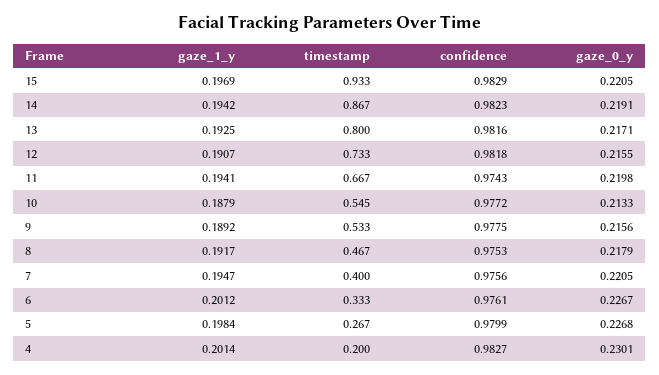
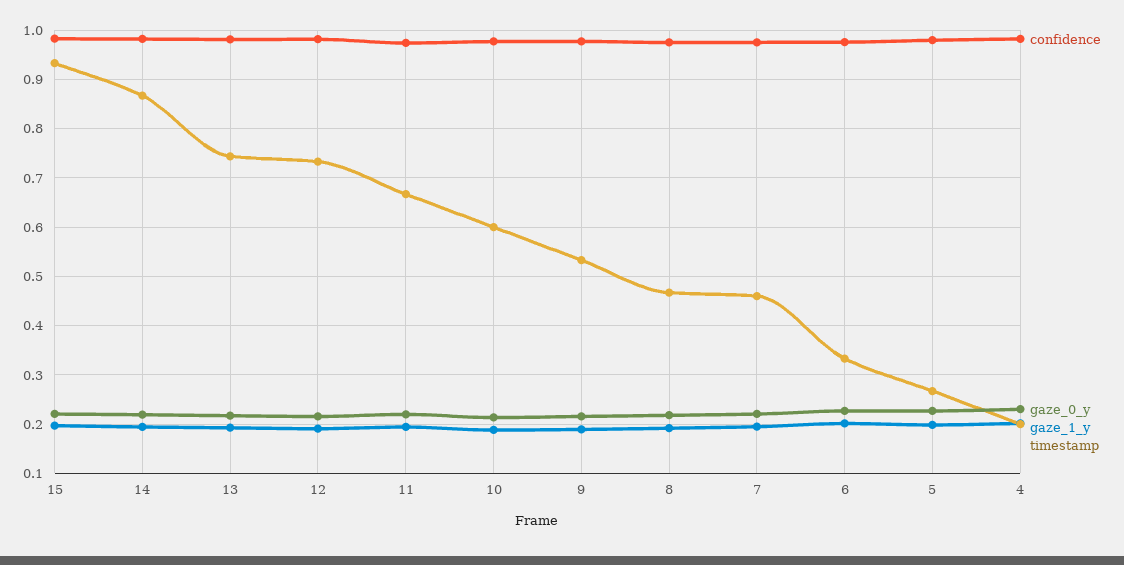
timestamp, 13: 0.8 -> 0.74
timestamp, 10: 0.545 -> 0.6
timestamp, 7: 0.4 -> 0.46

